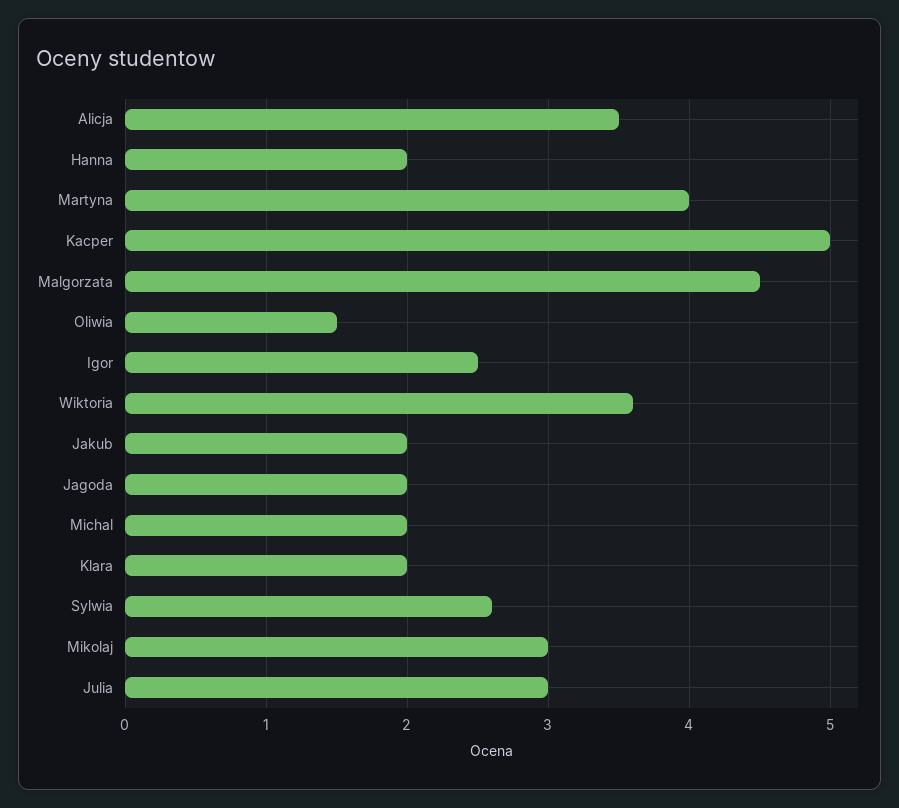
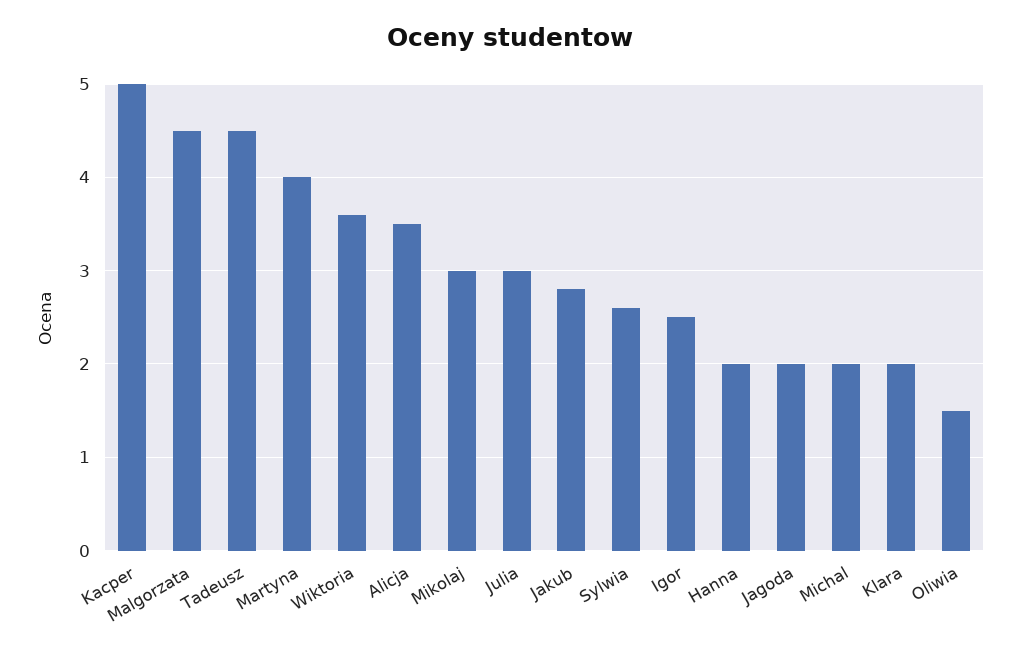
Jakub: 2 -> 2.8
Tadeusz: none -> 4.5

